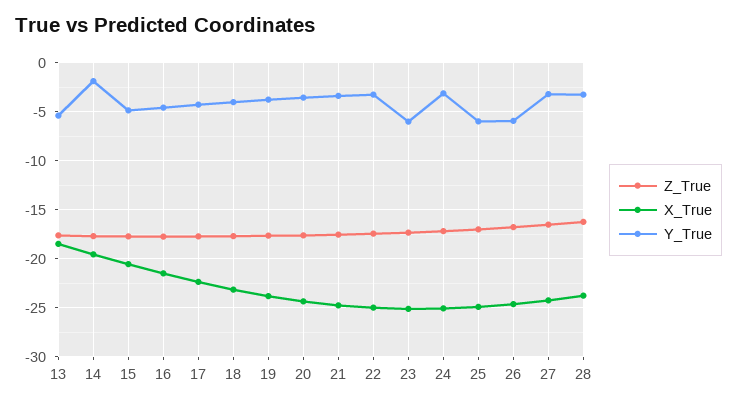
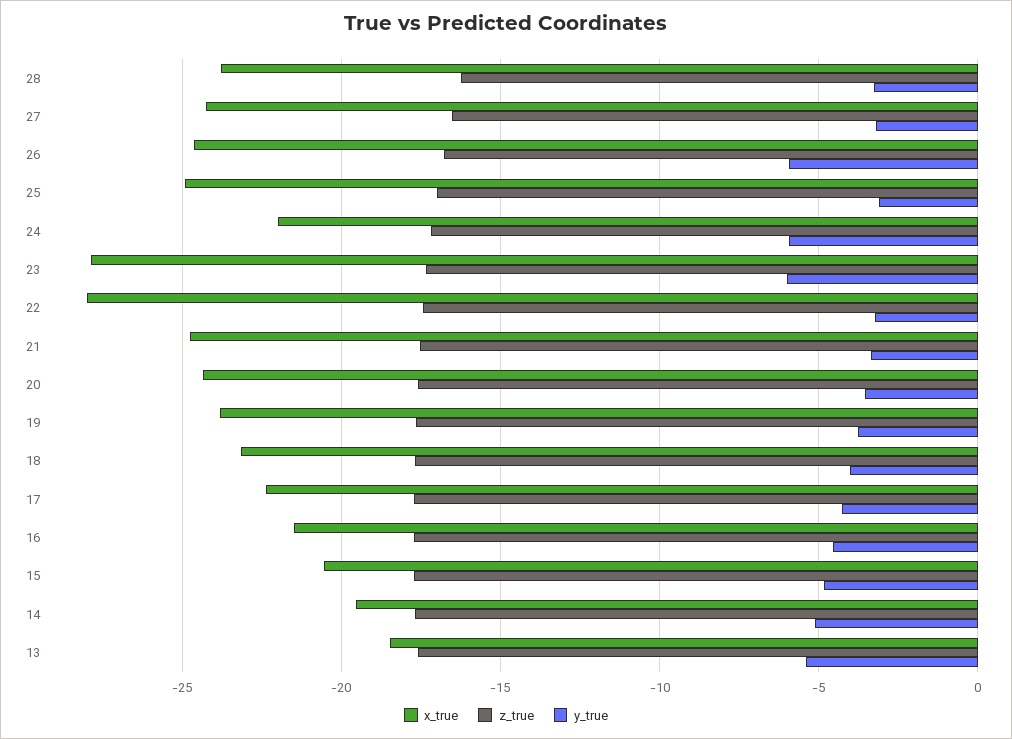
Y_True, 14: -2 -> -5
X_True, 22: -25 -> -28
X_True, 23: -25 -> -28
X_True, 24: -25 -> -22
Y_True, 24: -3 -> -6
Y_True, 25: -6 -> -3

